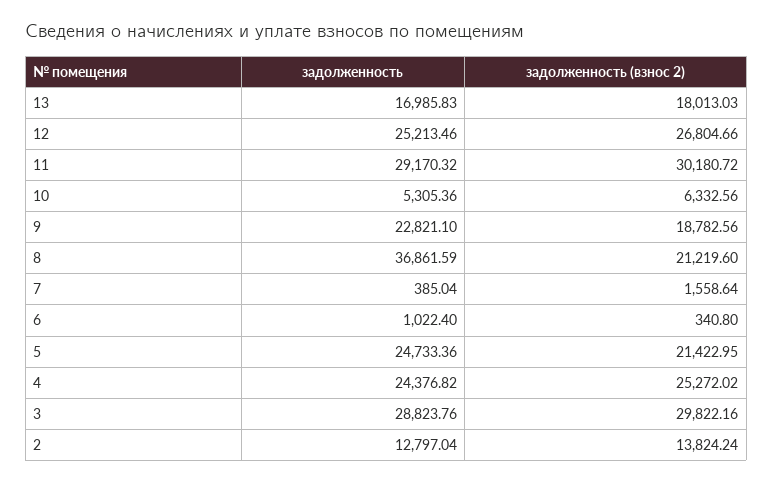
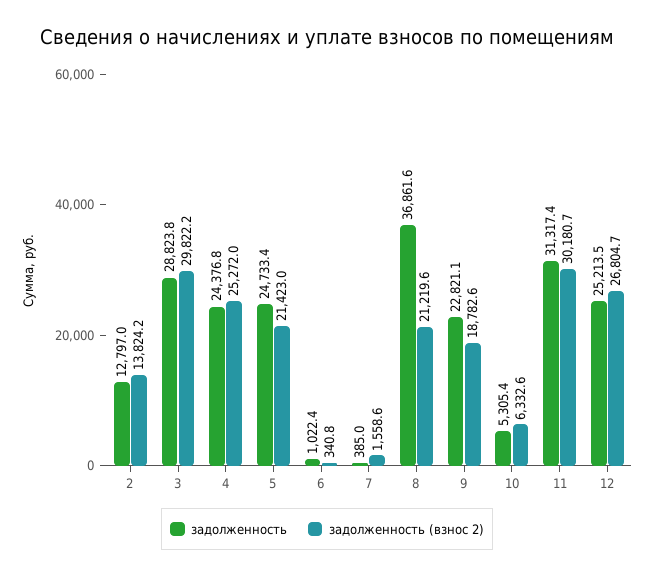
задолженность, 13: 16985.83 -> none
задолженность (взнос 2), 13: 18013.03 -> none
задолженность, 11: 29170.32 -> 31317.4

